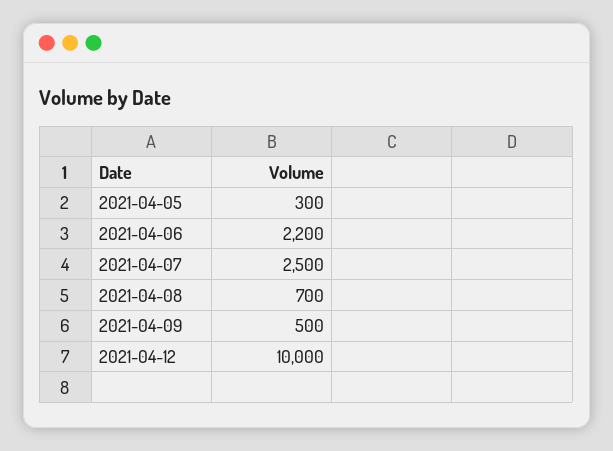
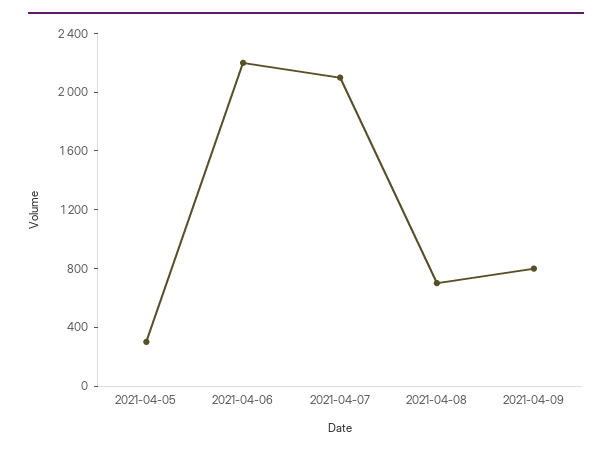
2021-04-07: 2500 -> 2100
2021-04-09: 500 -> 800
2021-04-12: 10000 -> none

